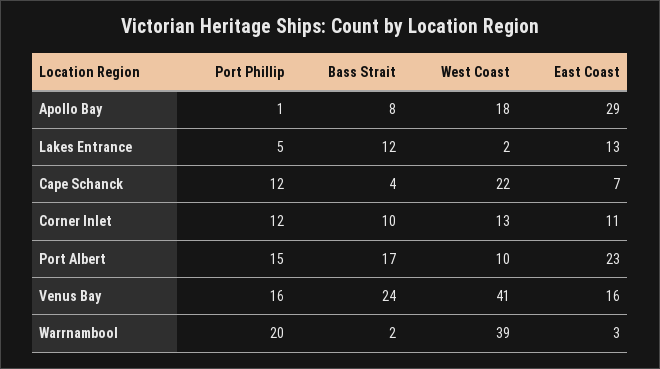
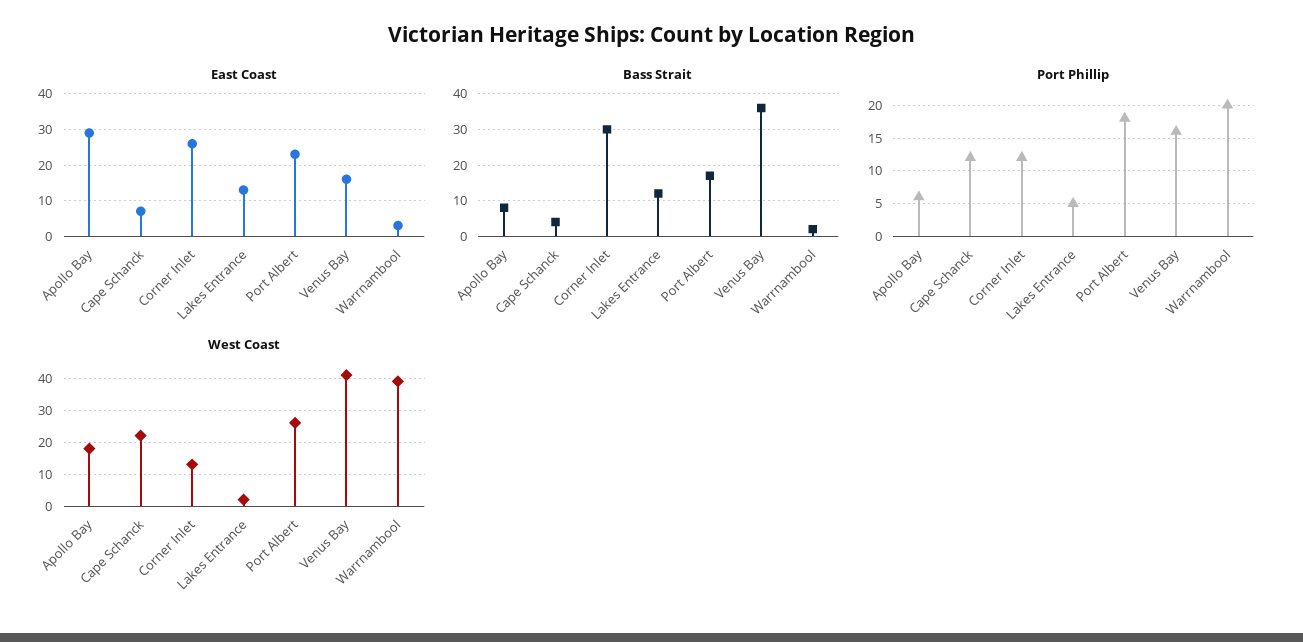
Port Phillip, Apollo Bay: 1 -> 6
Bass Strait, Corner Inlet: 10 -> 30
East Coast, Corner Inlet: 11 -> 25
Port Phillip, Port Albert: 15 -> 18
West Coast, Port Albert: 10 -> 25
Bass Strait, Venus Bay: 24 -> 35

